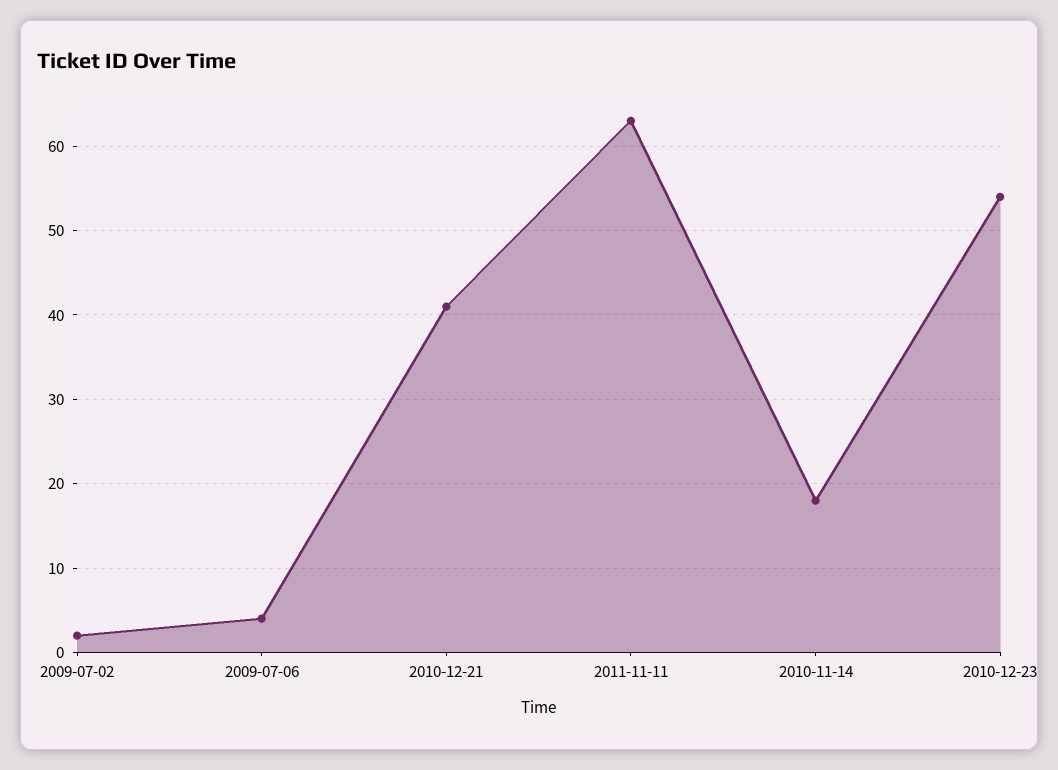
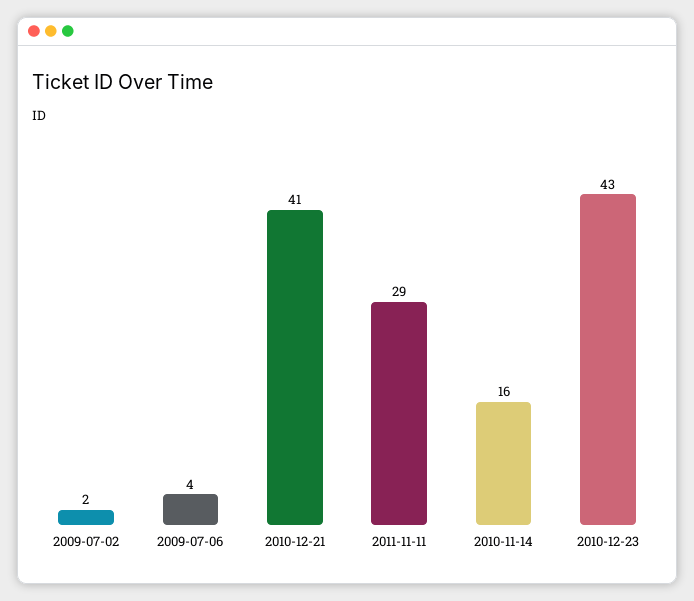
2011-11-11: 63 -> 29
2010-11-14: 18 -> 16
2010-12-23: 54 -> 43

